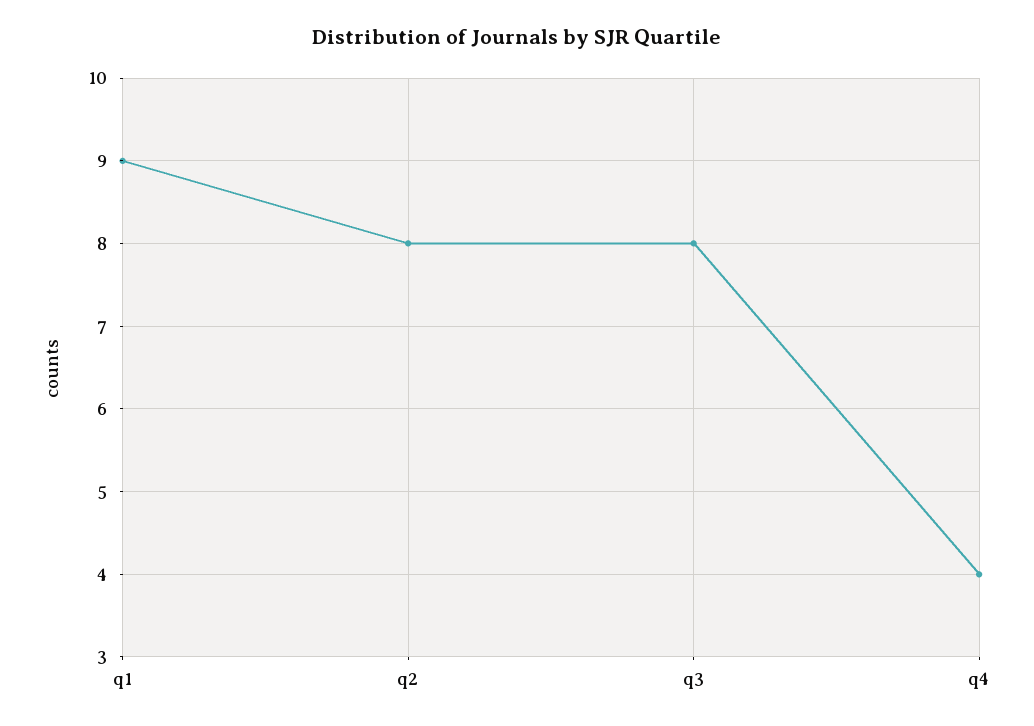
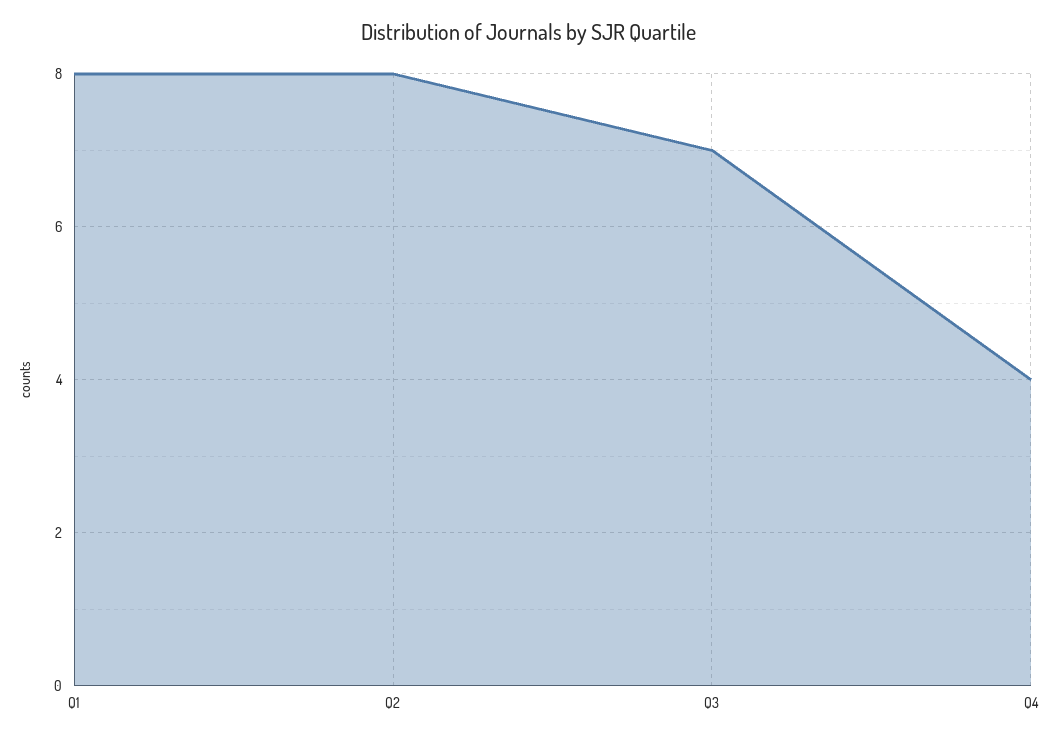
q1: 9 -> 8
q3: 8 -> 7

